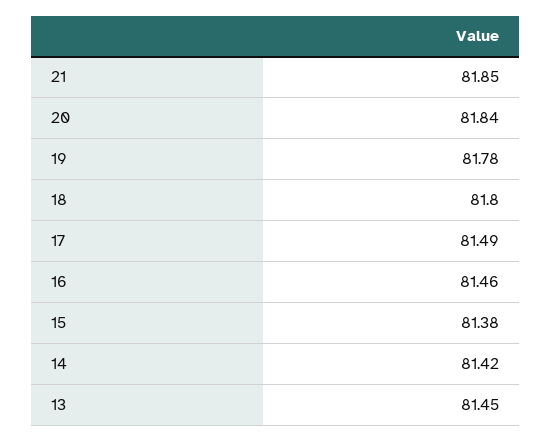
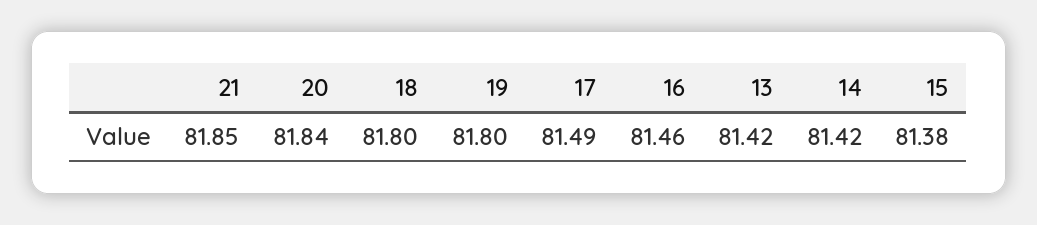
19: 81.78 -> 81.8
13: 81.45 -> 81.42

